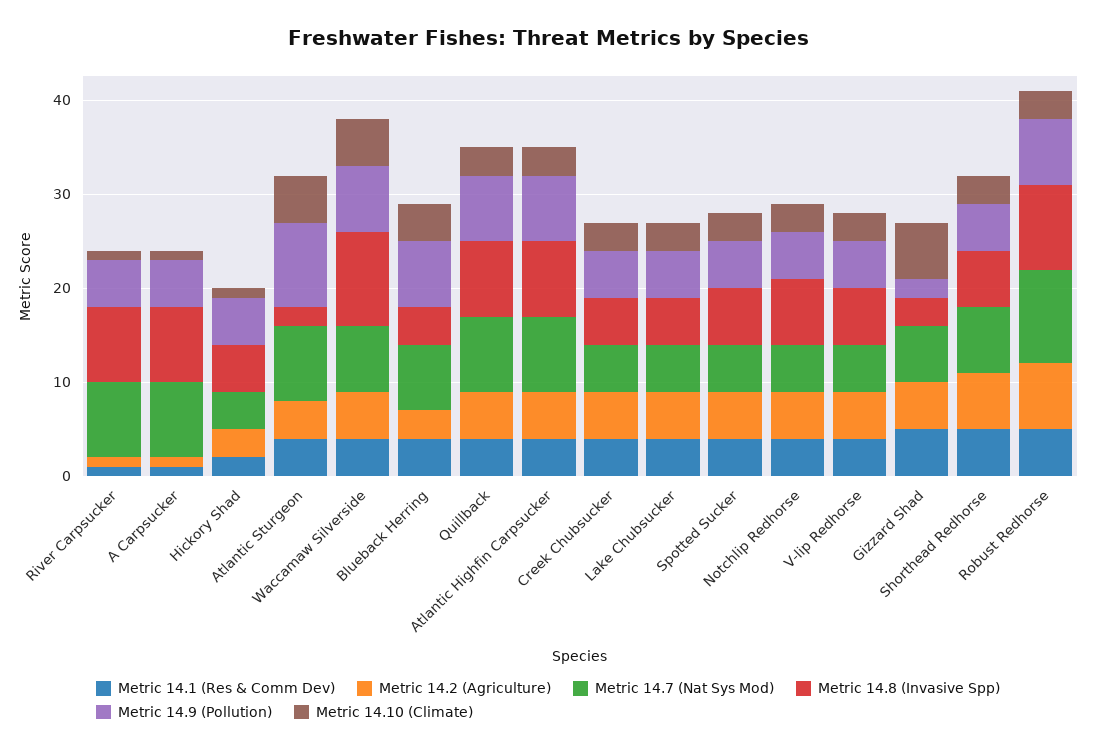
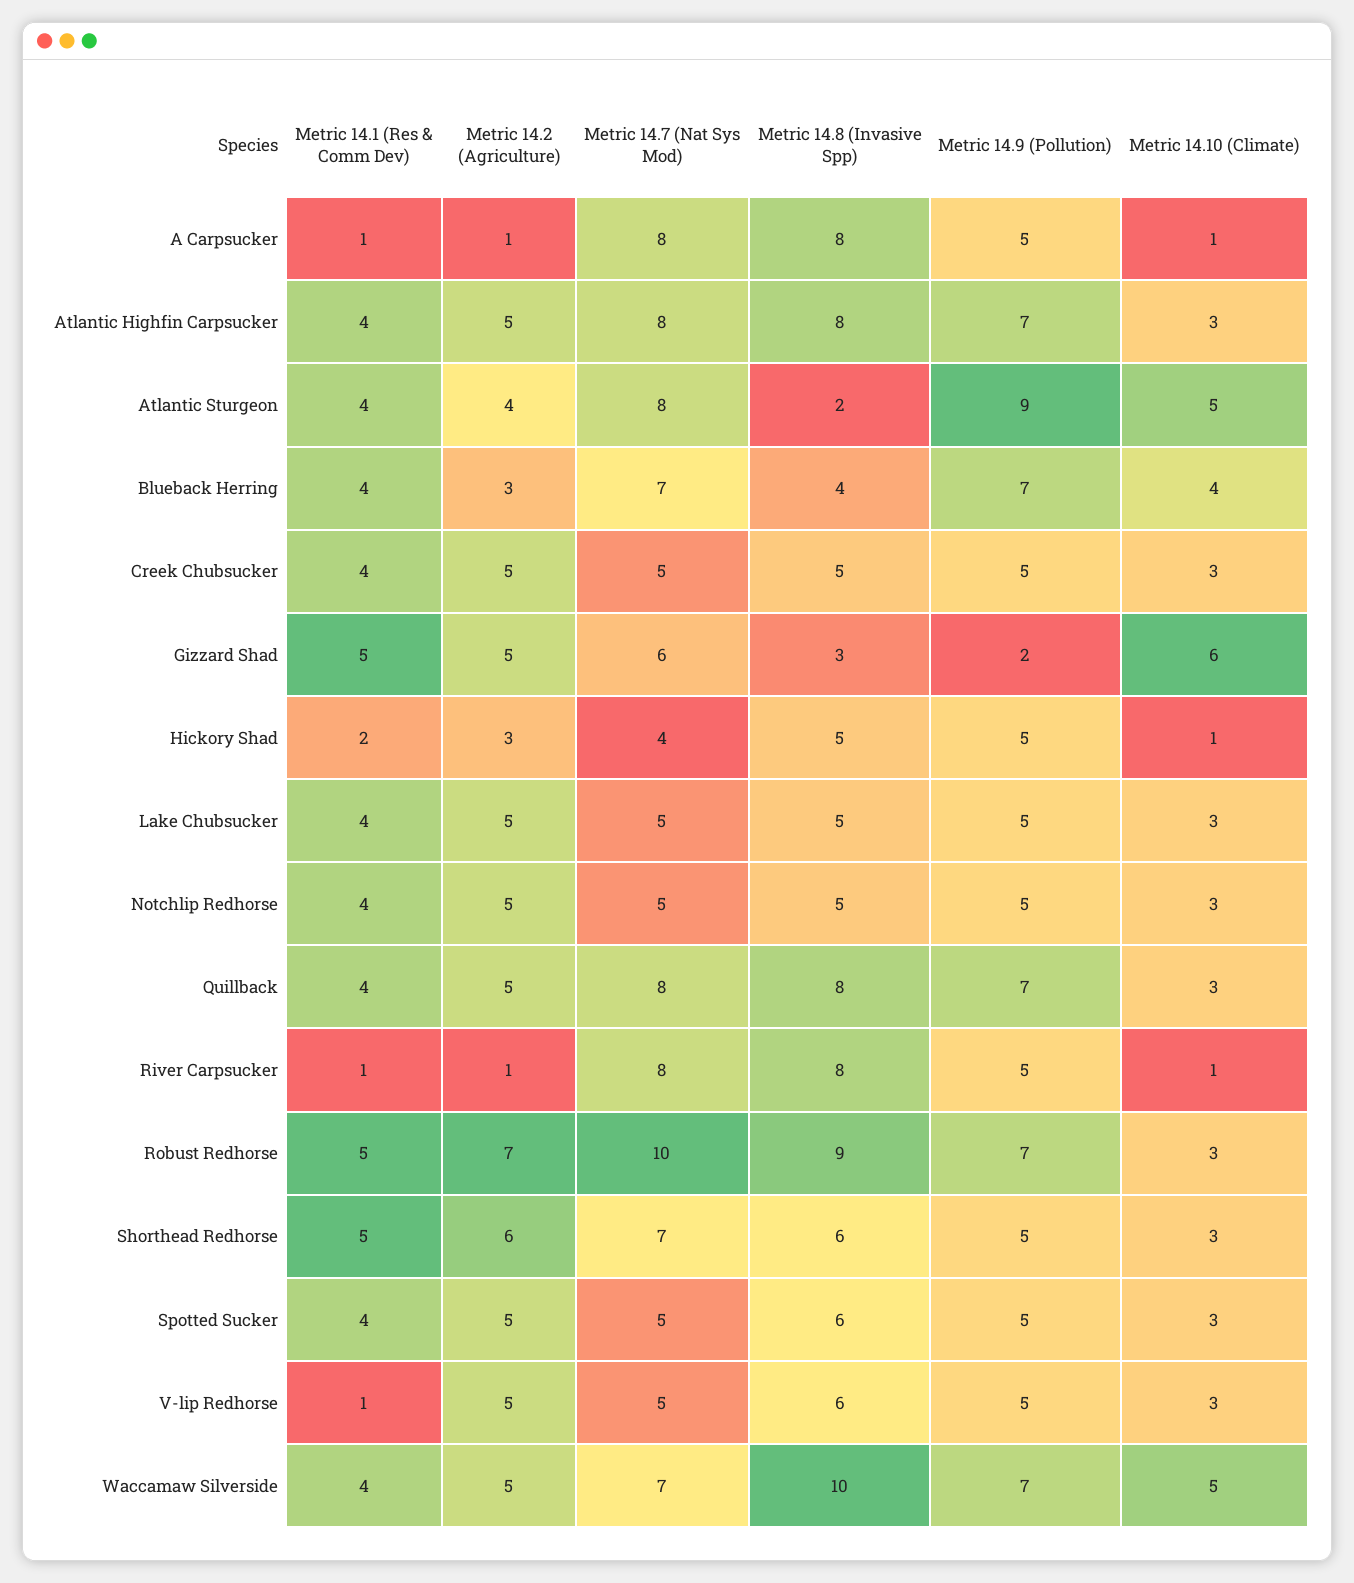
Metric 14.8 (Invasive Spp), Notchlip Redhorse: 7 -> 5
Metric 14.1 (Res & Comm Dev), V-lip Redhorse: 4 -> 1

